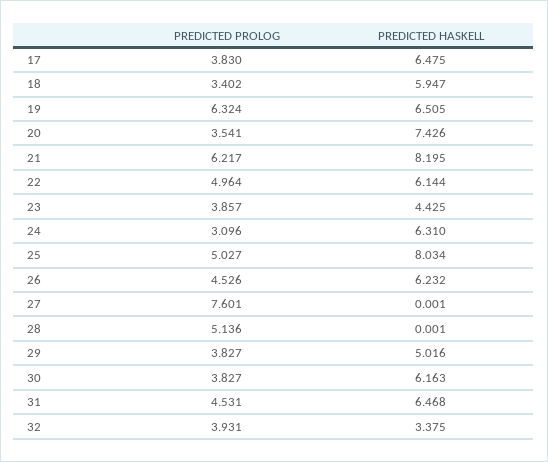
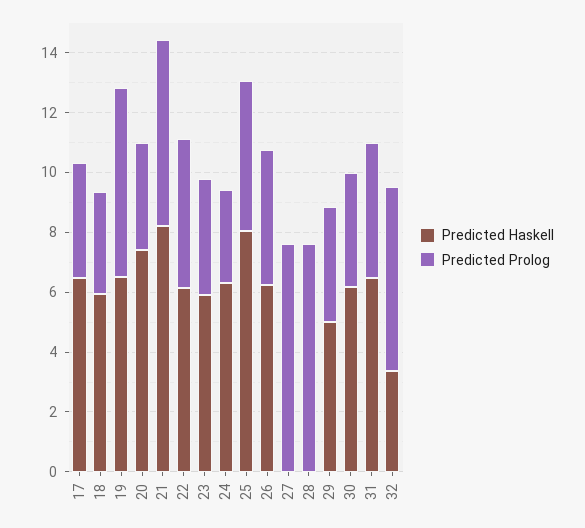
PREDICTED HASKELL, 23: 4.425 -> 6
PREDICTED PROLOG, 28: 5.136 -> 7.5
PREDICTED PROLOG, 32: 3.931 -> 6

